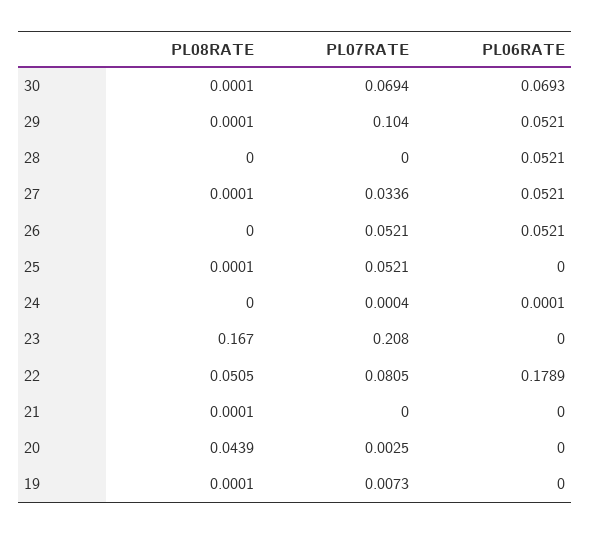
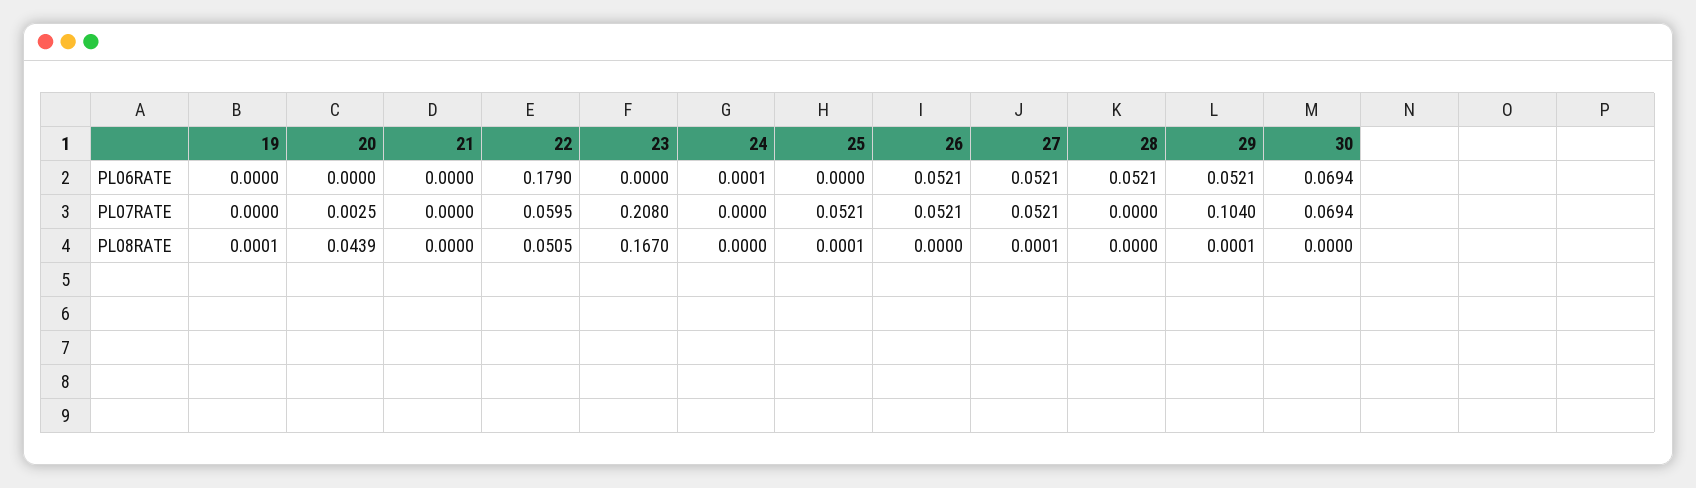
PL08RATE, 30: 0.0001 -> 0
PL06RATE, 30: 0.0693 -> 0.0694
PL07RATE, 27: 0.0336 -> 0.0521
PL07RATE, 24: 0.0004 -> 0
PL07RATE, 22: 0.0805 -> 0.0595
PL06RATE, 22: 0.1789 -> 0.179
PL08RATE, 21: 0.0001 -> 0
PL07RATE, 19: 0.0073 -> 0

